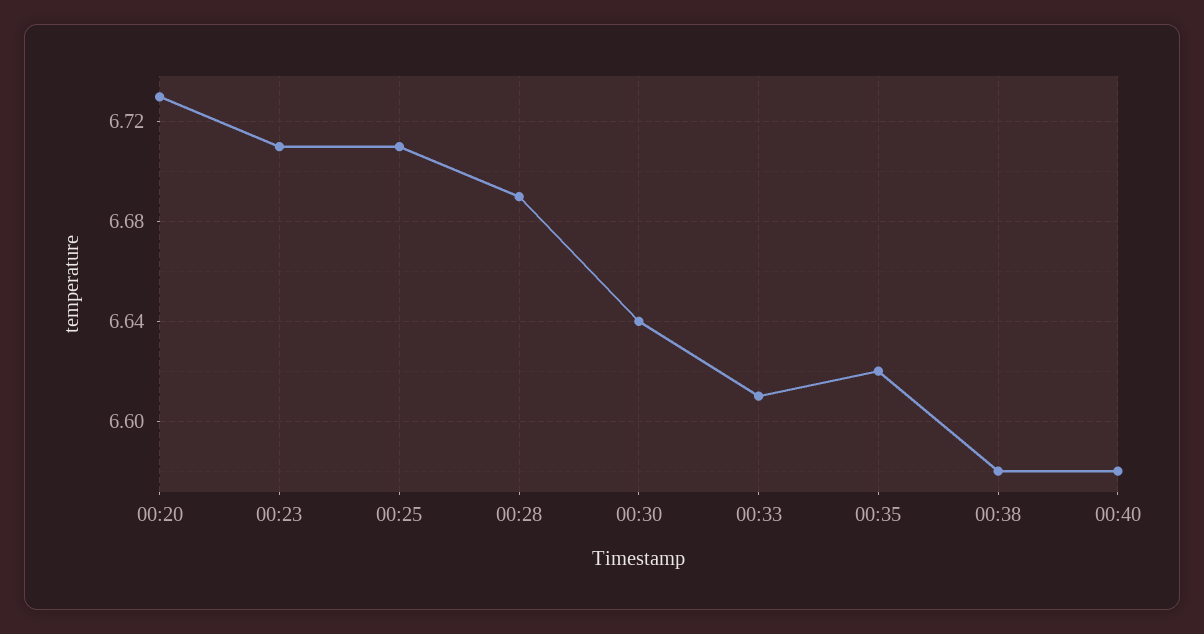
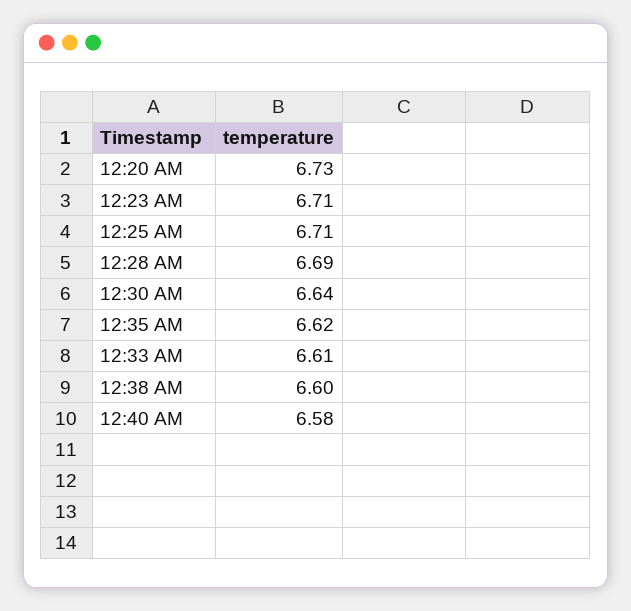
00:38: 6.58 -> 6.6

